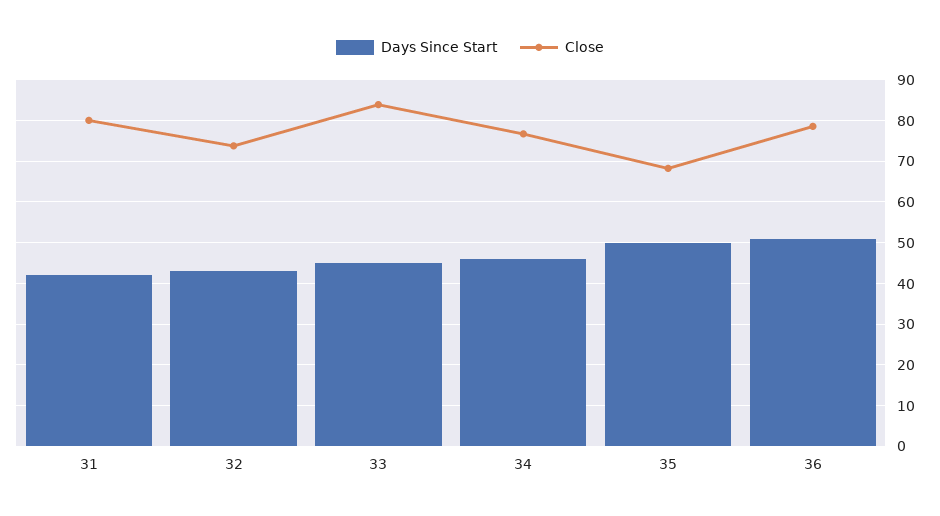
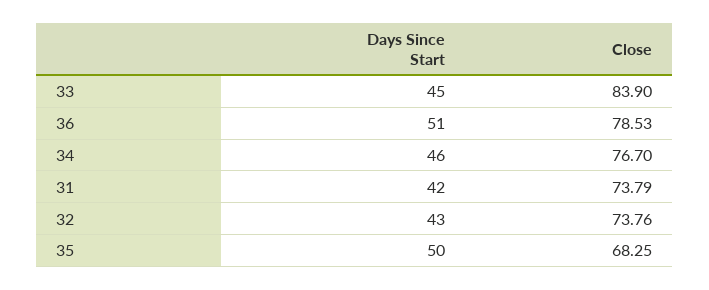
Close, 31: 80 -> 73.79

